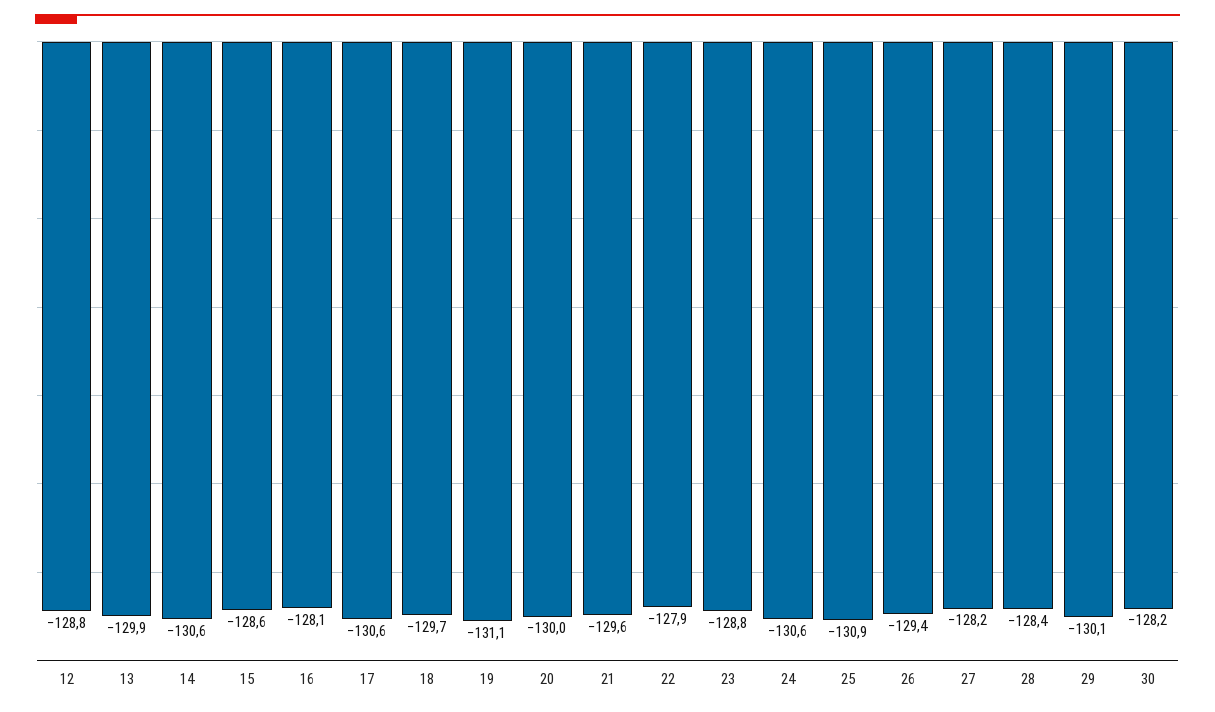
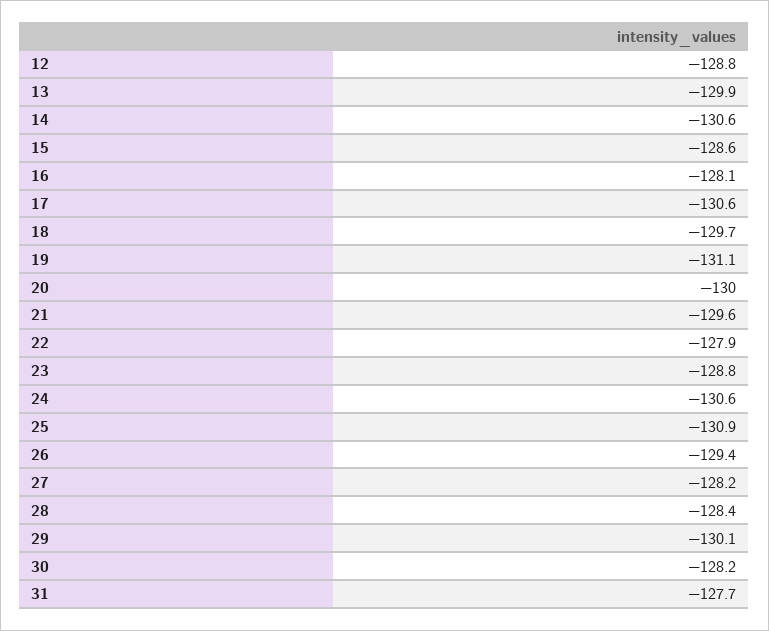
31: none -> -127.7

